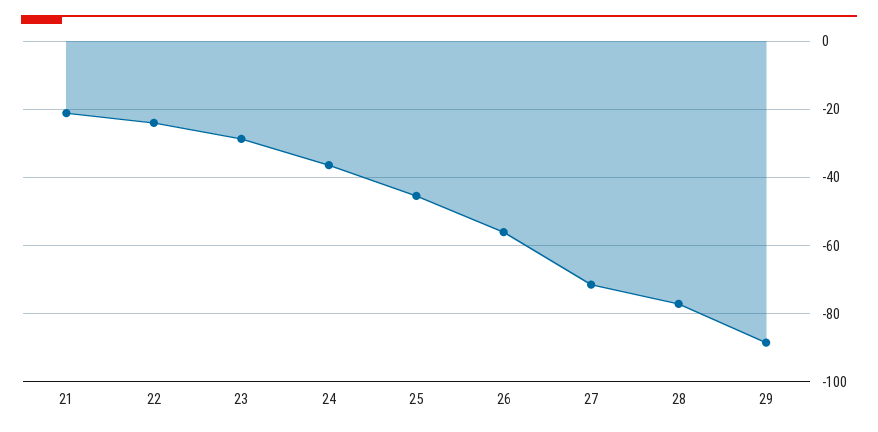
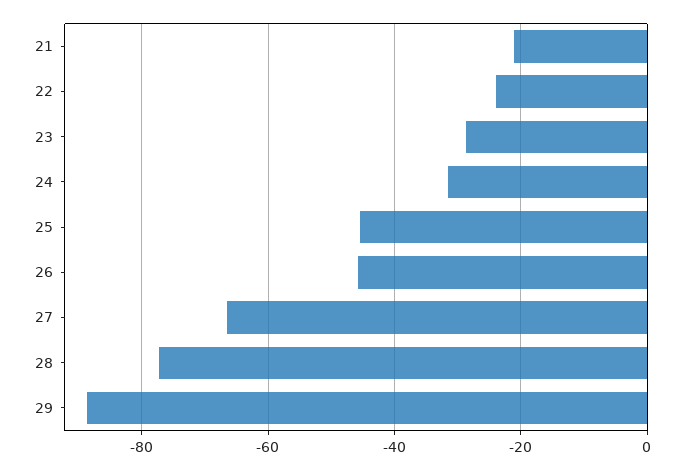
24: -36 -> -32
26: -56 -> -46
27: -72 -> -66

